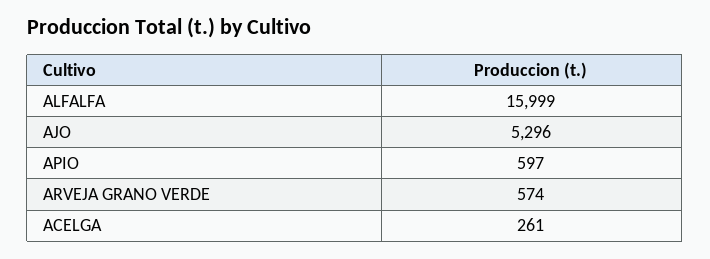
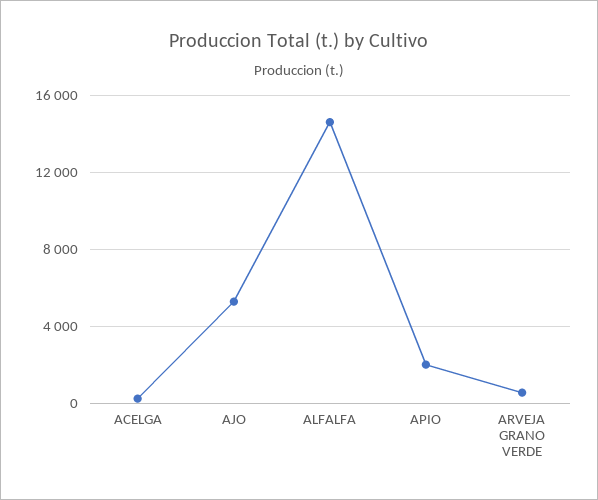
ALFALFA: 15999 -> 14500
APIO: 597 -> 2000

